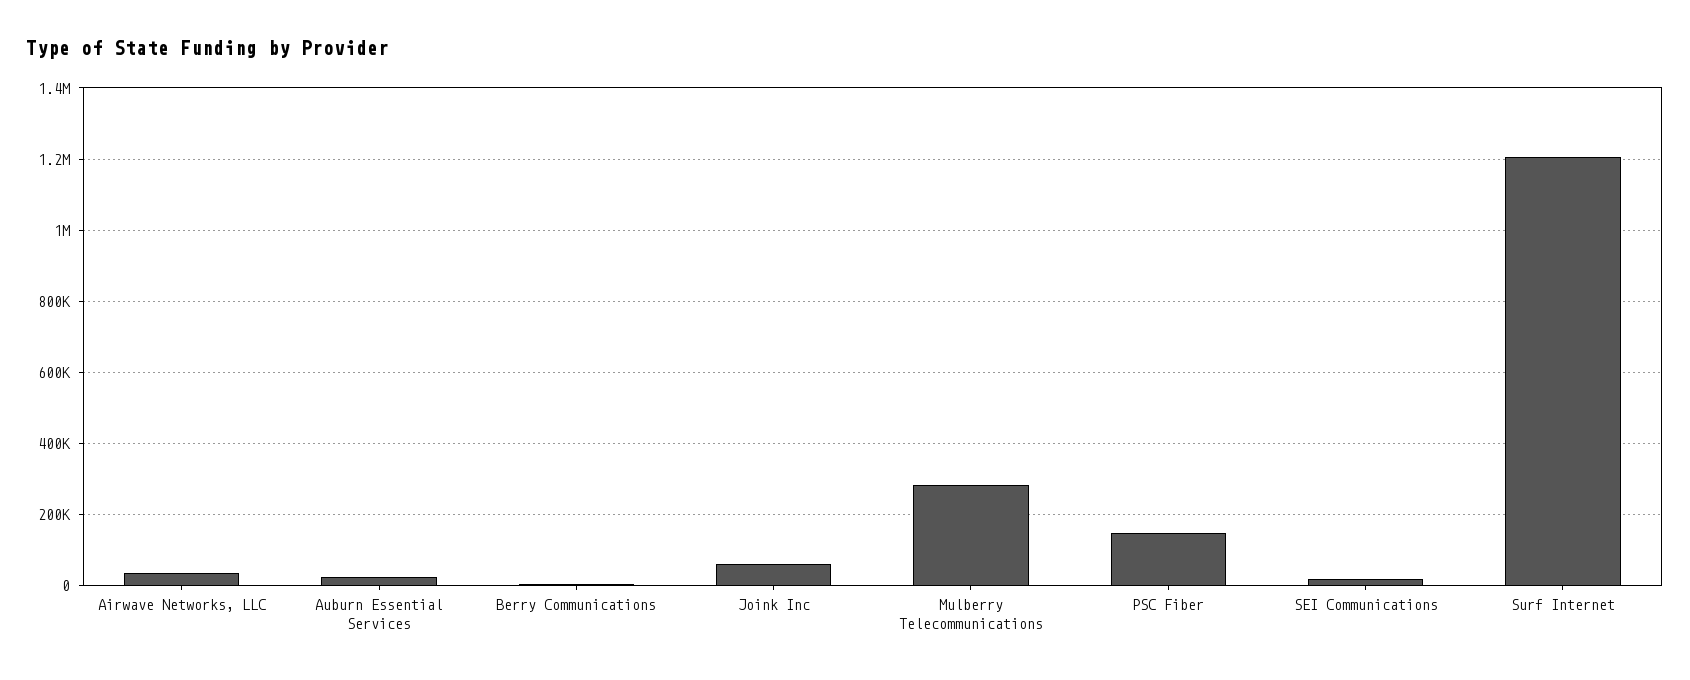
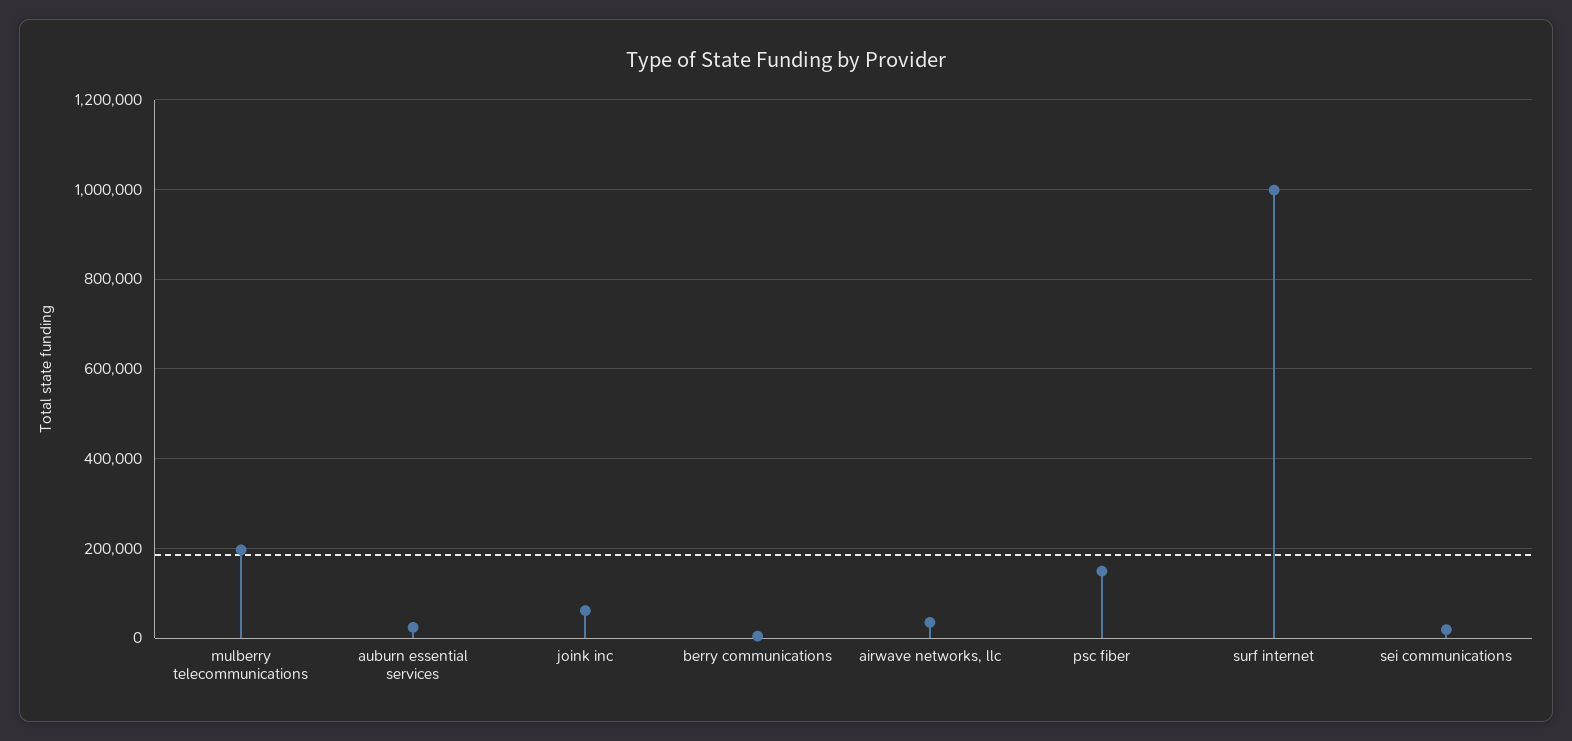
Mulberry Telecommunications: 280000 -> 200000
Surf Internet: 1200000 -> 1000000

